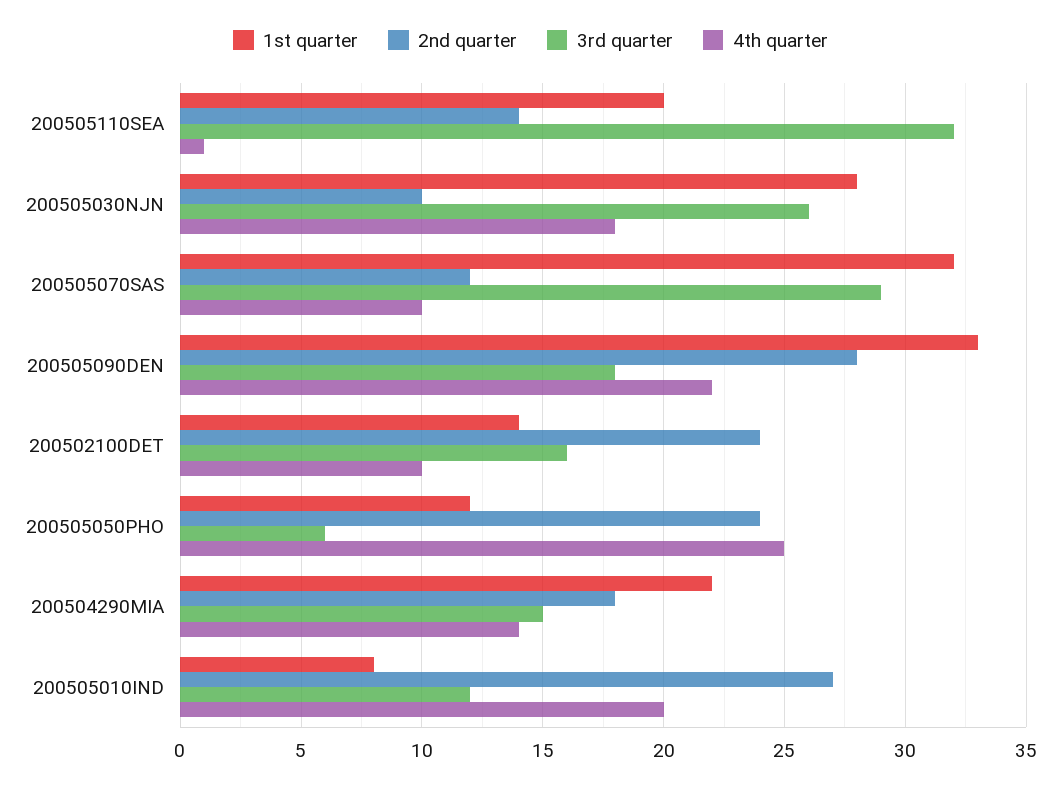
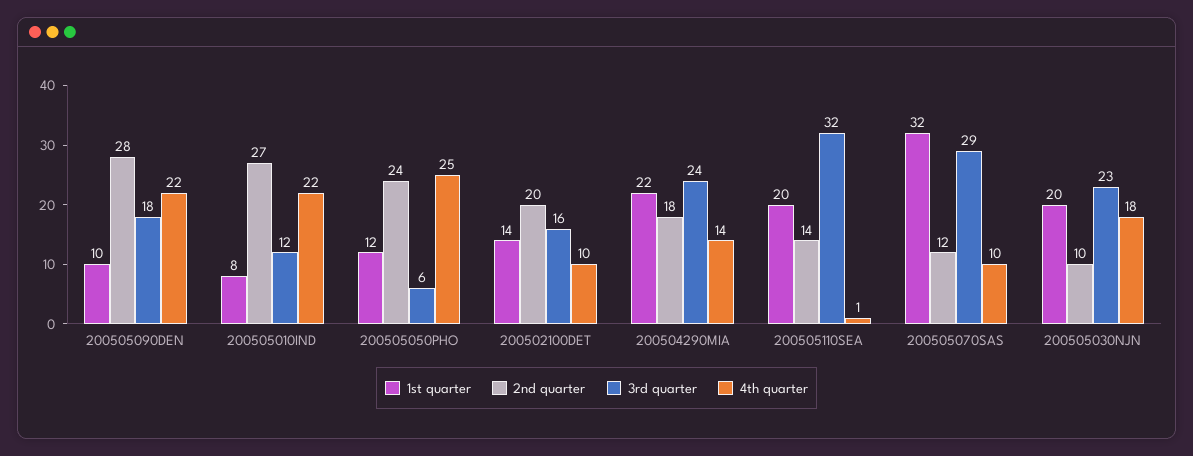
1st quarter, 200505030NJN: 28 -> 20
3rd quarter, 200505030NJN: 26 -> 23
1st quarter, 200505090DEN: 33 -> 10
2nd quarter, 200502100DET: 24 -> 20
3rd quarter, 200504290MIA: 15 -> 24
4th quarter, 200505010IND: 20 -> 22

